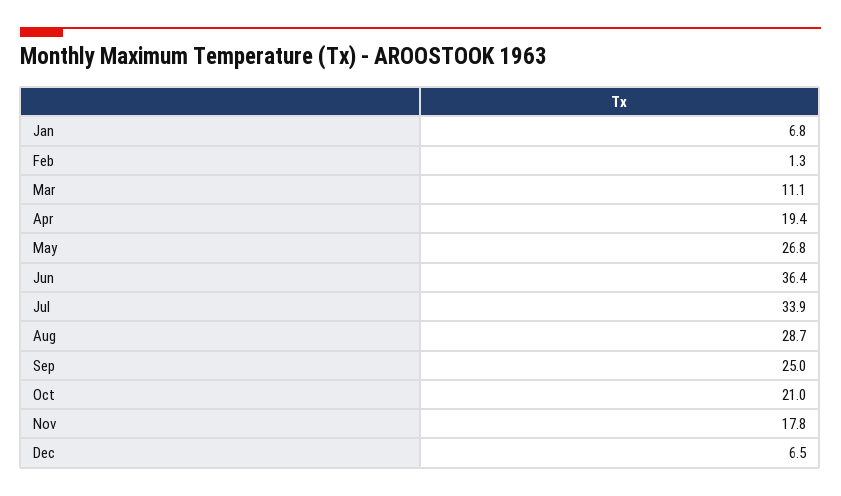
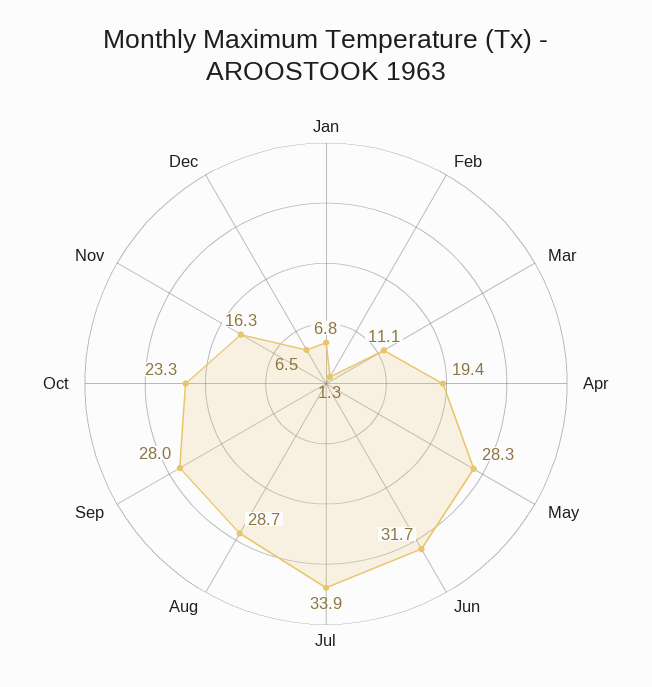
May: 26.8 -> 28.3
Jun: 36.4 -> 31.7
Sep: 25 -> 28
Oct: 21 -> 23.3
Nov: 17.8 -> 16.3

